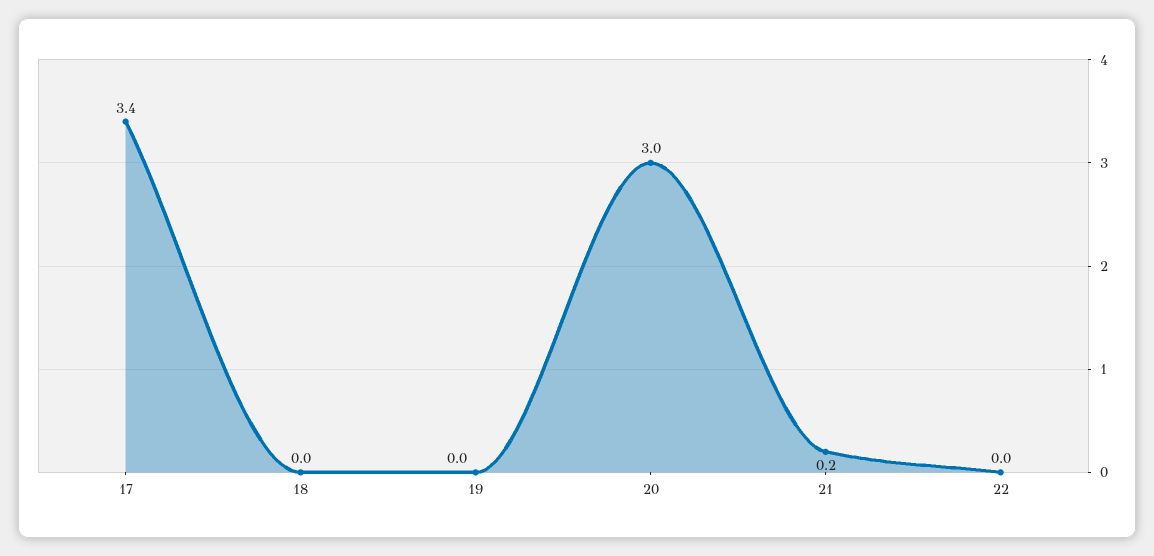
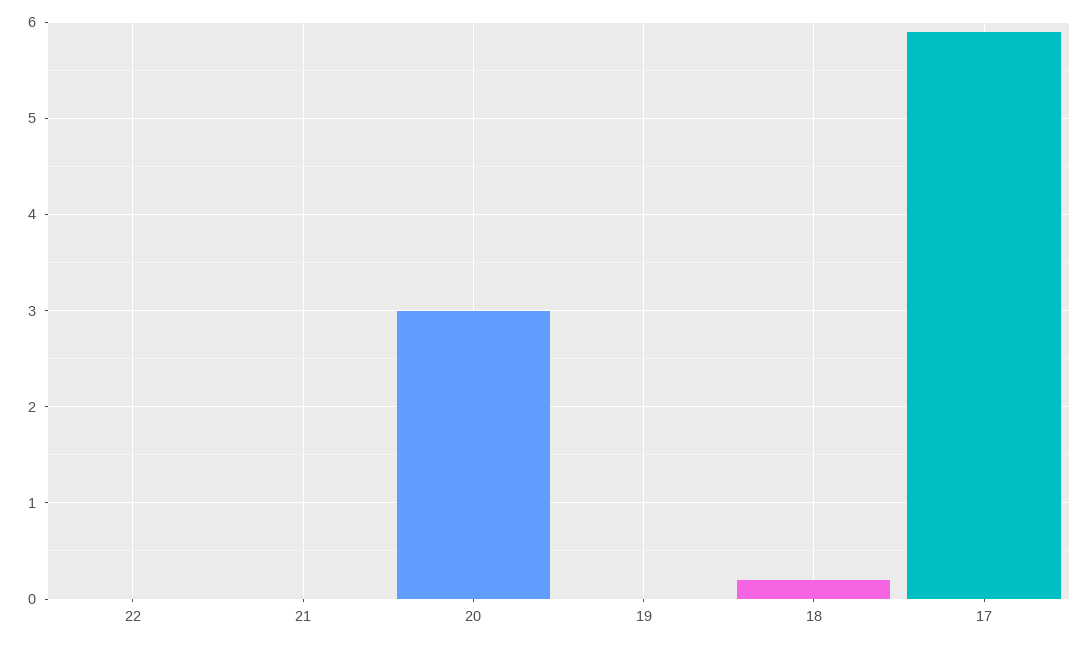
17: 3.4 -> 5.9
18: 0 -> 0.2
21: 0.2 -> 0

